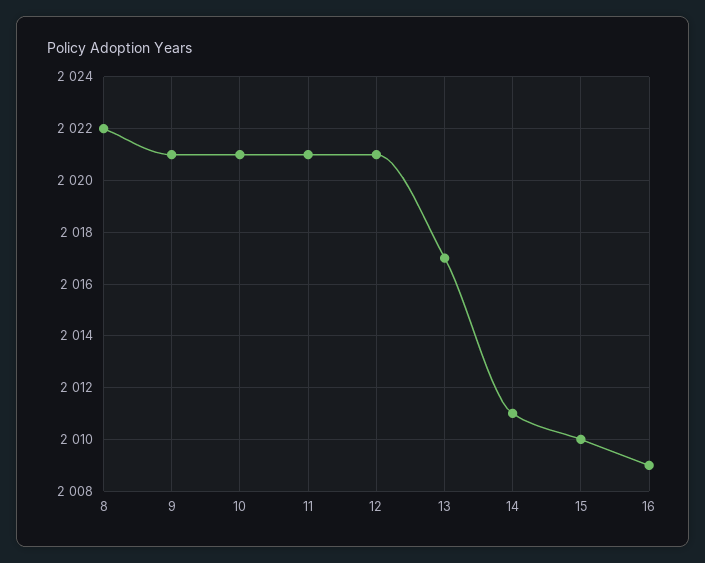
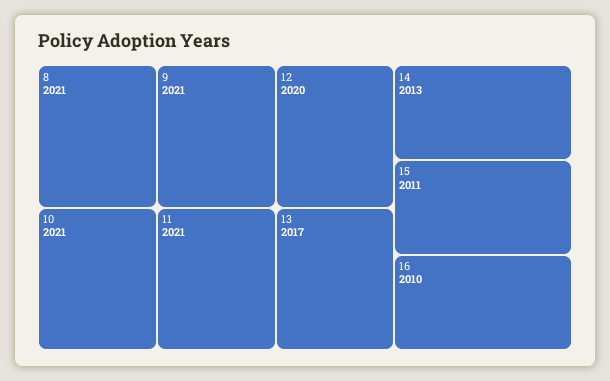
8: 2022 -> 2021
12: 2021 -> 2020
14: 2011 -> 2013
15: 2010 -> 2011
16: 2009 -> 2010

